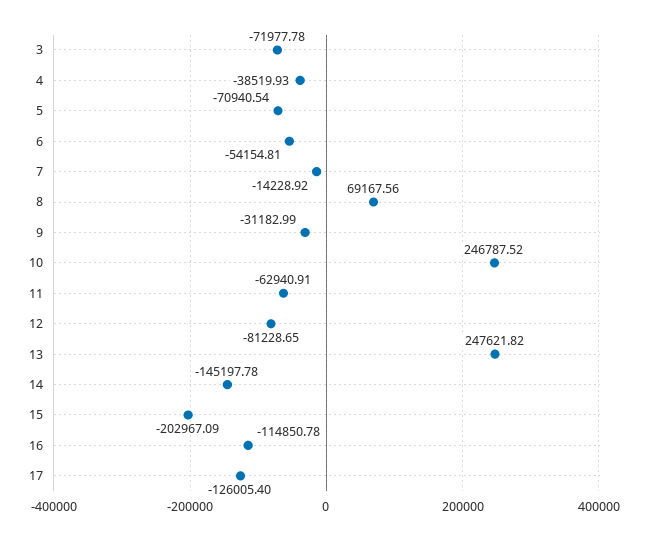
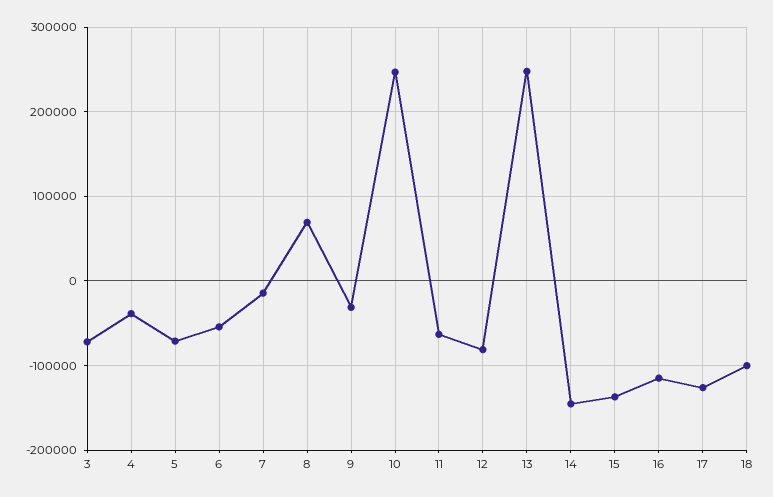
15: -202967.09 -> -140000
18: none -> -100000

